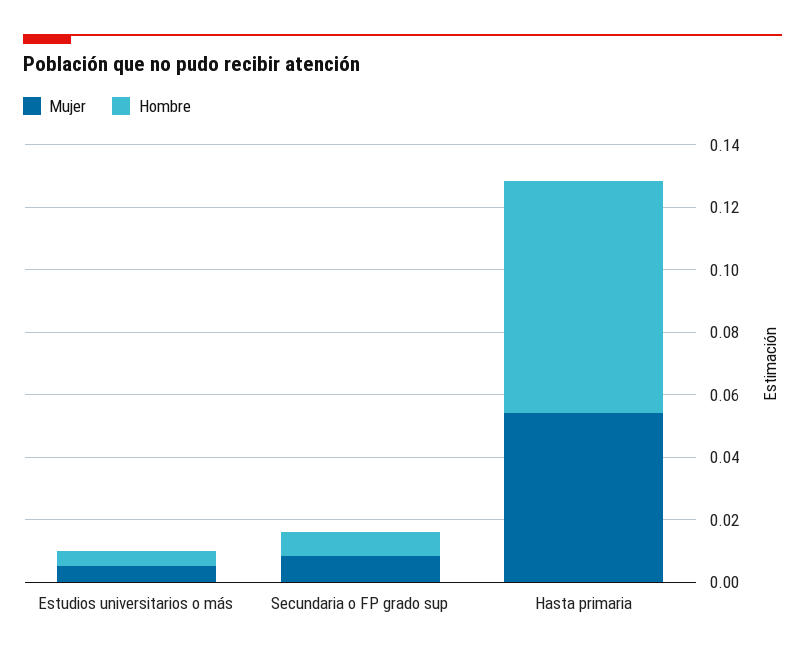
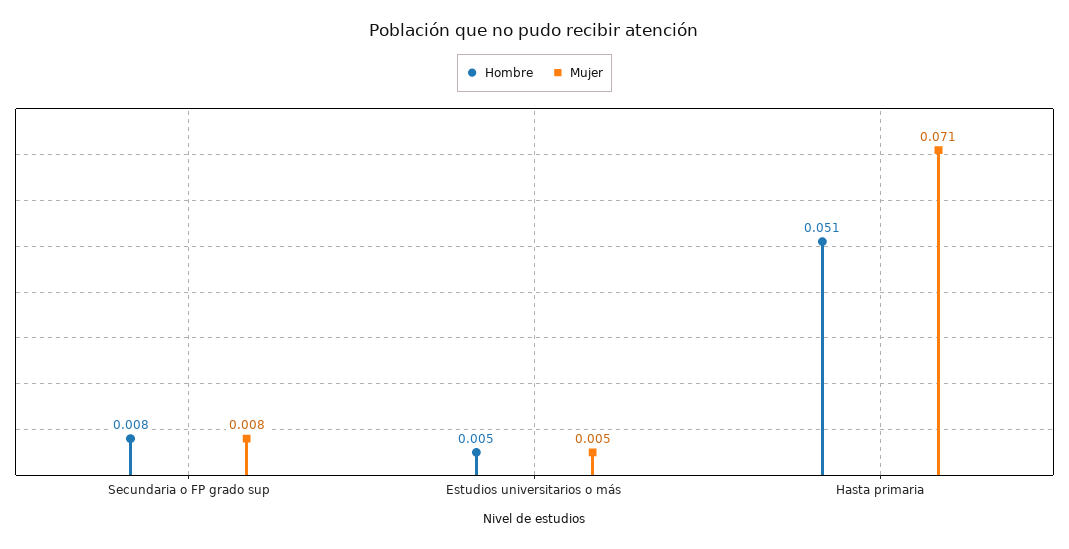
Mujer, Hasta primaria: 0.055 -> 0.071
Hombre, Hasta primaria: 0.075 -> 0.051

